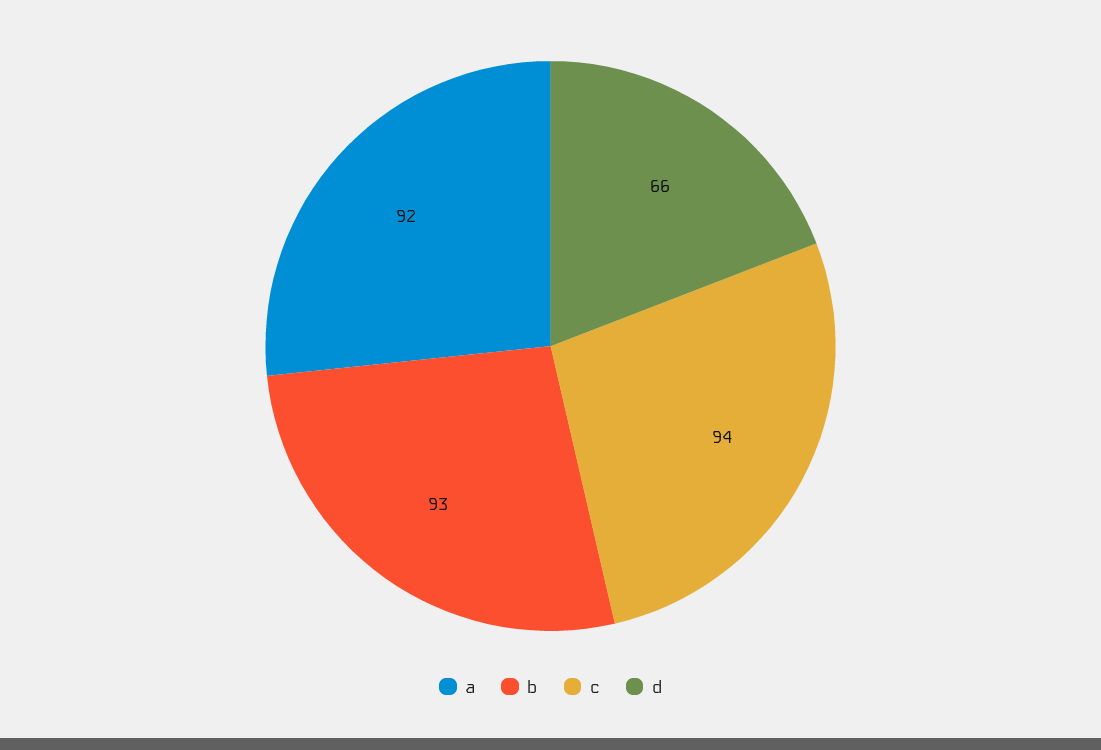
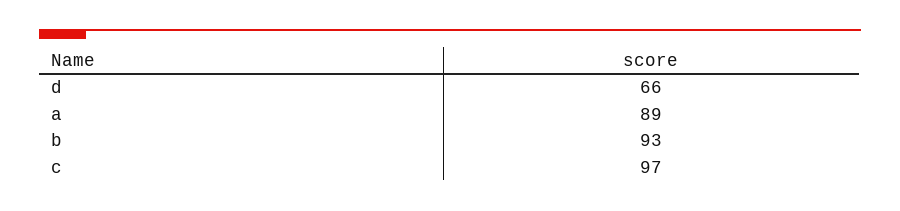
a: 92 -> 89
c: 94 -> 97

